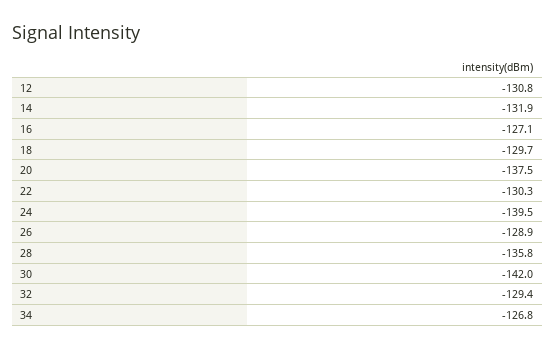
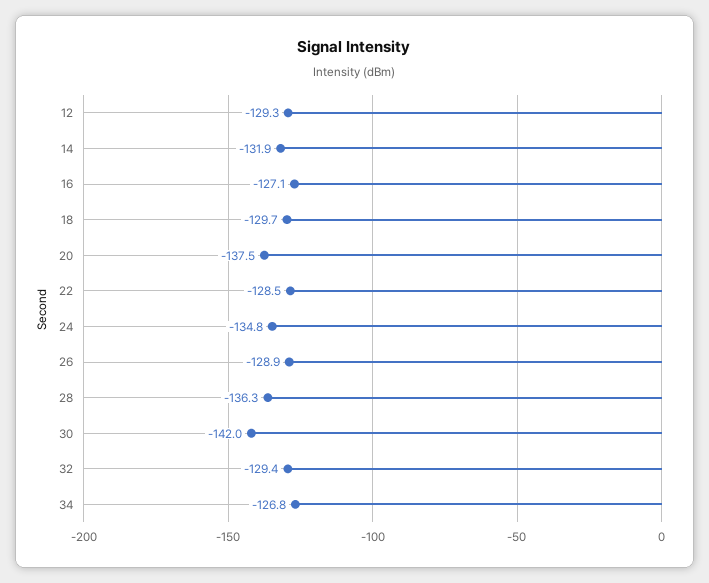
12: -130.8 -> -129.3
22: -130.3 -> -128.5
24: -139.5 -> -134.8
28: -135.8 -> -136.3

